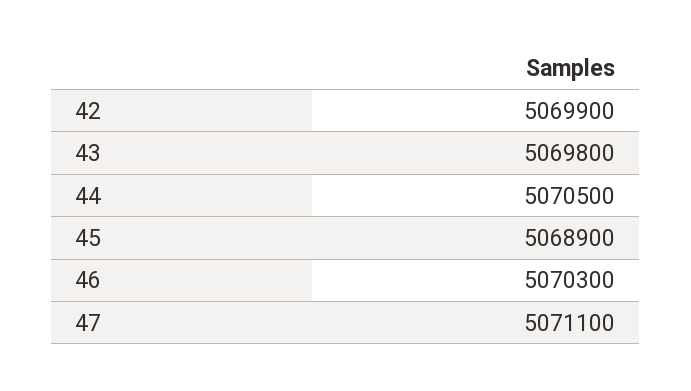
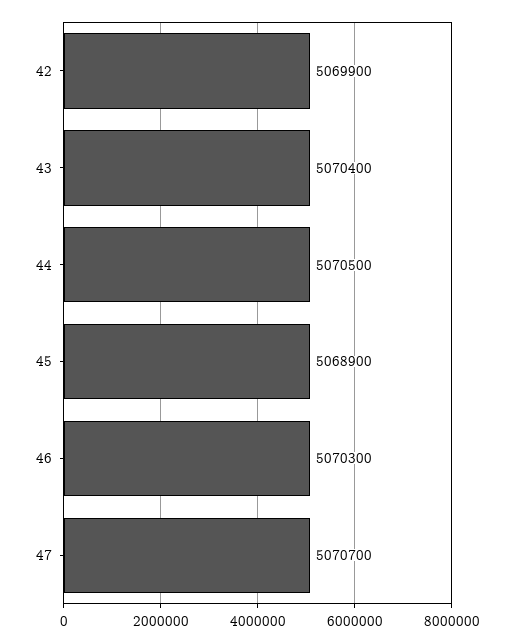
43: 5069800 -> 5070400
47: 5071100 -> 5070700

